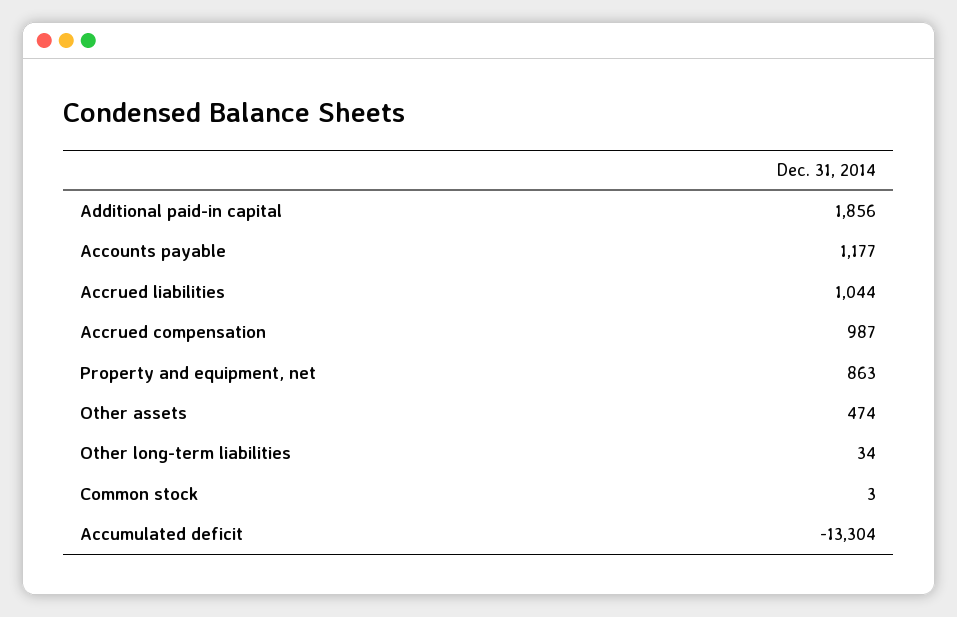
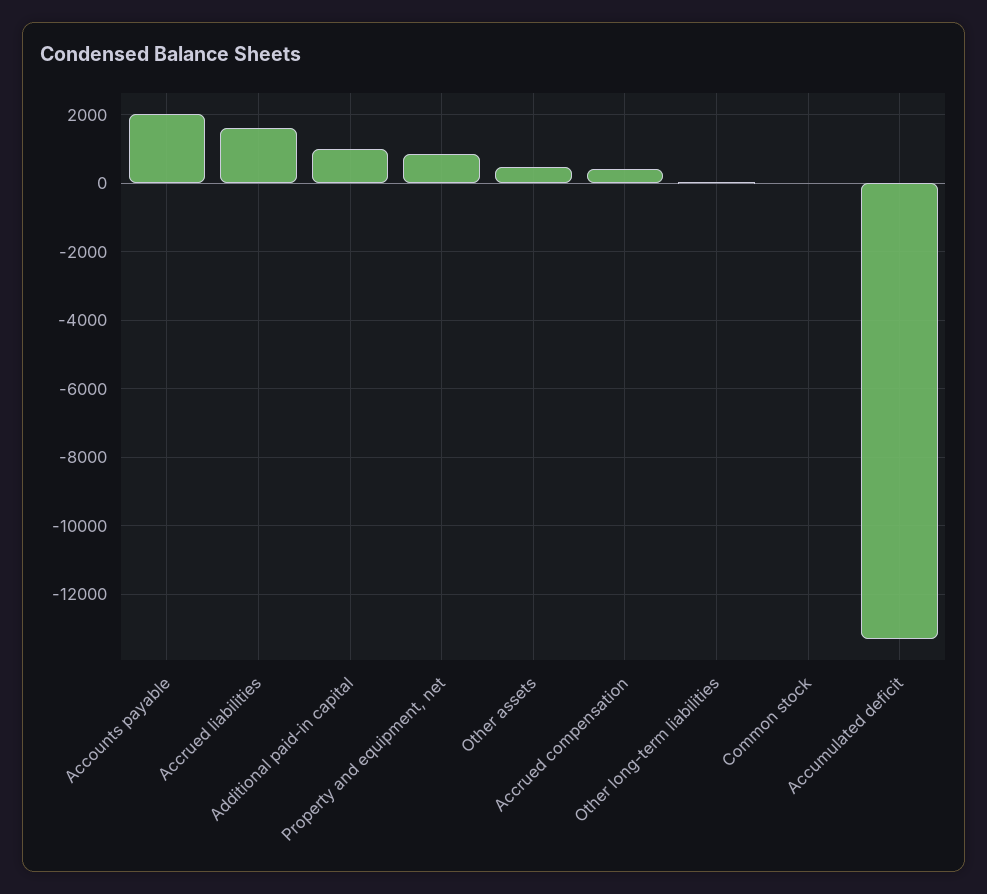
Additional paid-in capital: 1856 -> 1000
Accounts payable: 1177 -> 2000
Accrued liabilities: 1044 -> 1600
Accrued compensation: 987 -> 400

